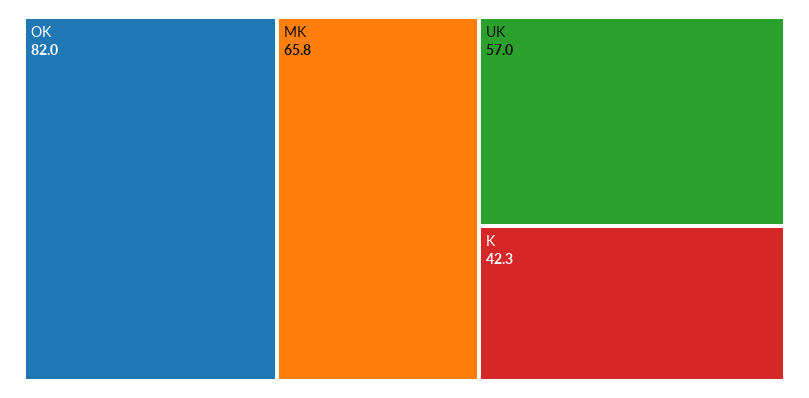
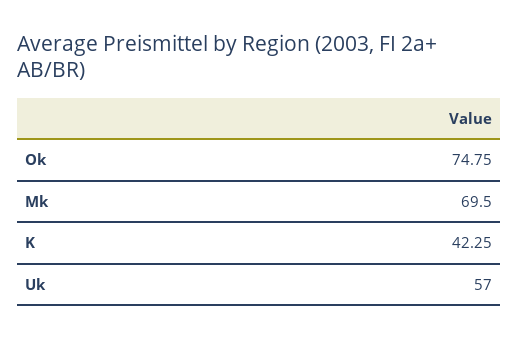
OK: 82 -> 74.75
MK: 65.8 -> 69.5

